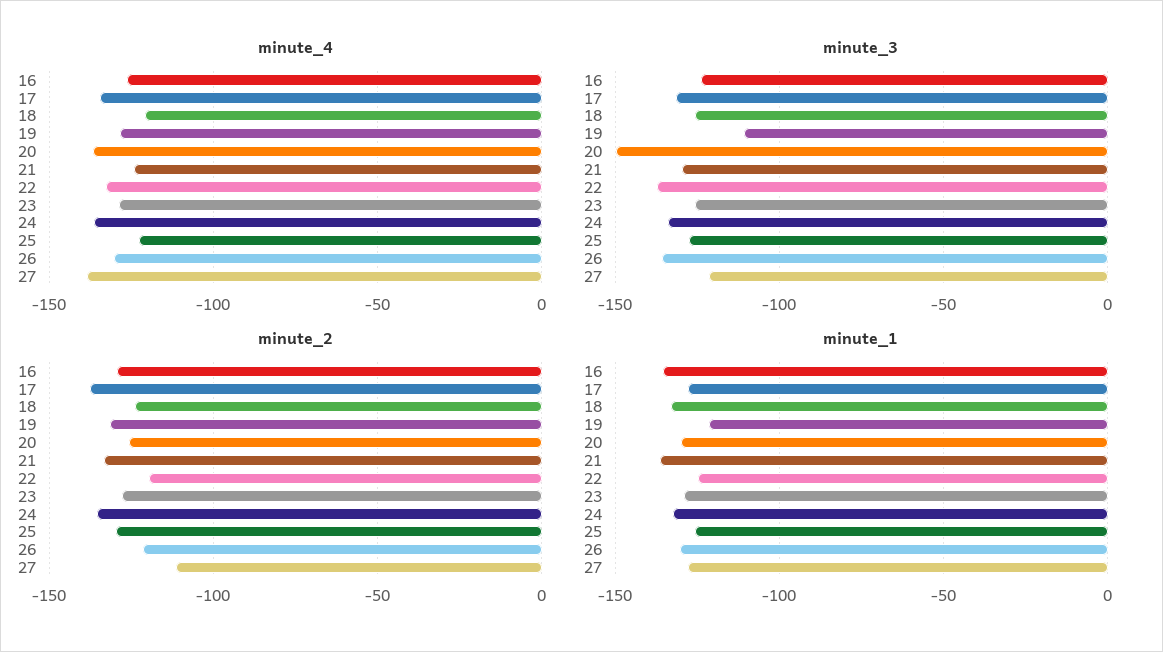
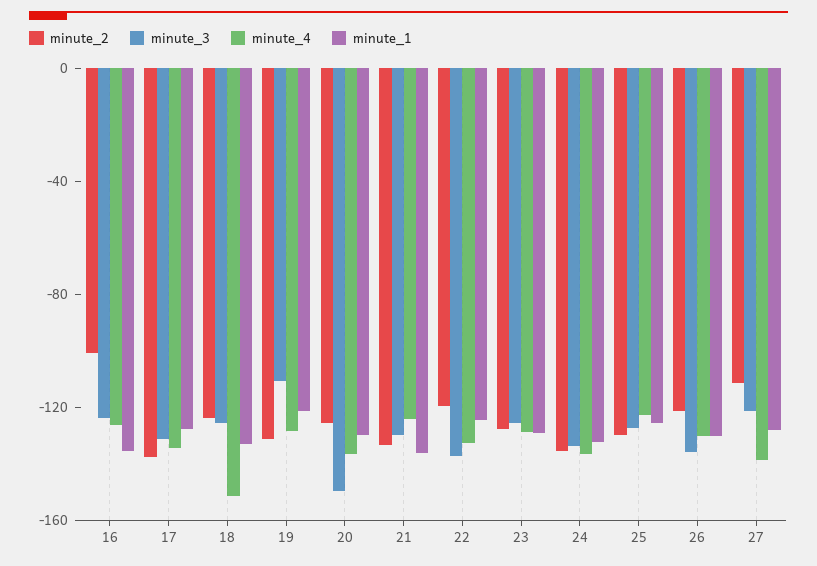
minute_4, 18: -120 -> -150
minute_2, 16: -130 -> -100

